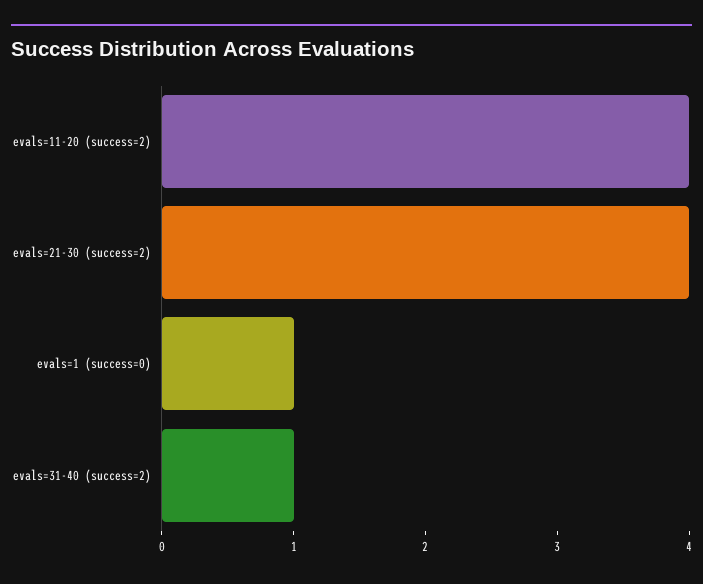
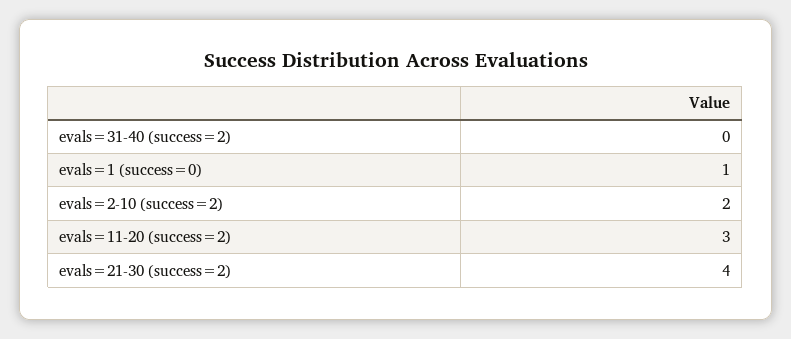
evals=11-20 (success=2): 4 -> 3
evals=31-40 (success=2): 1 -> 0
evals=2-10 (success=2): none -> 2

